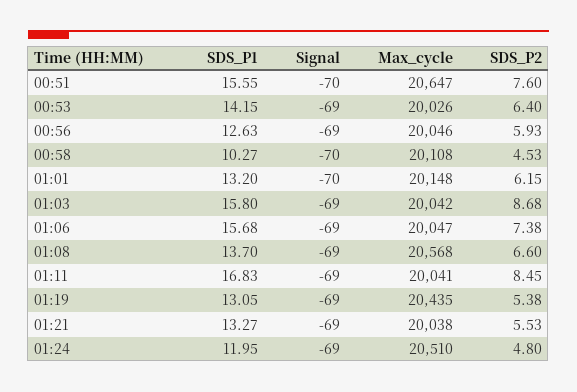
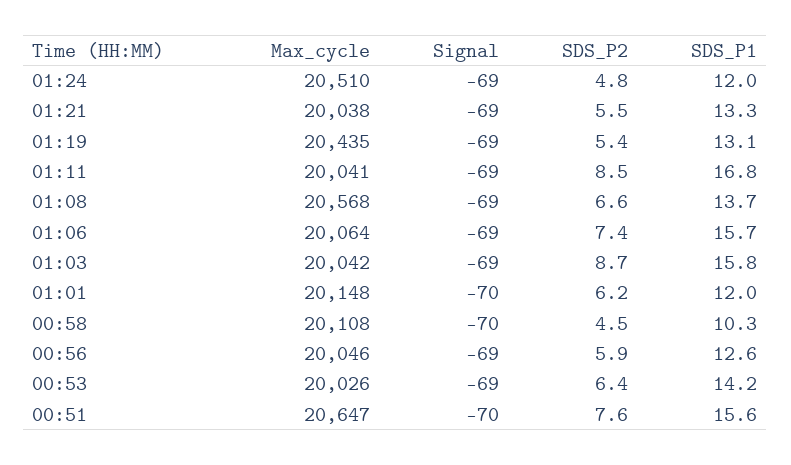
SDS_P1, 01:01: 13.2 -> 12
Max_cycle, 01:06: 20047 -> 20064

